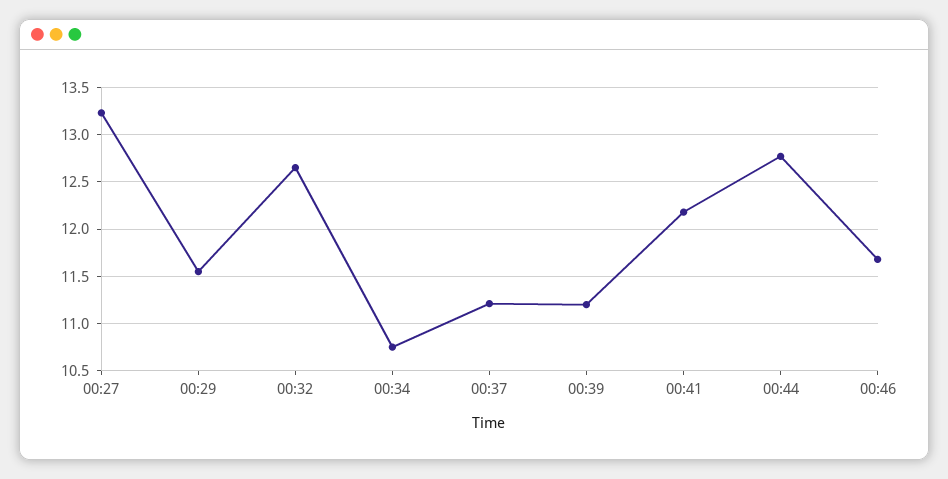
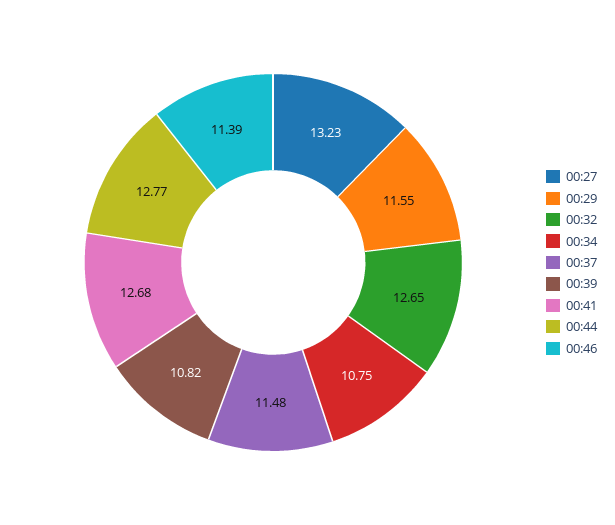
00:37: 11.2 -> 11.48
00:39: 11.2 -> 10.82
00:41: 12.2 -> 12.68
00:46: 11.7 -> 11.39

